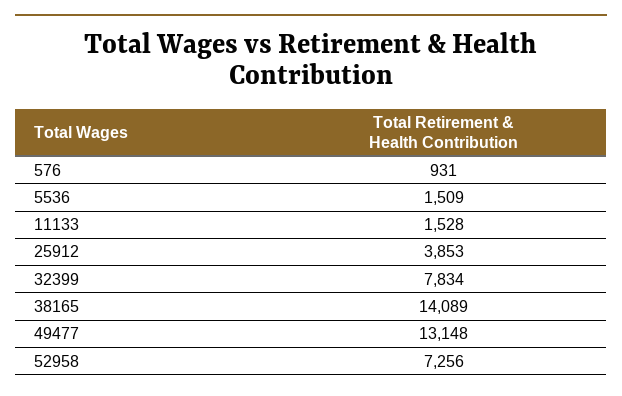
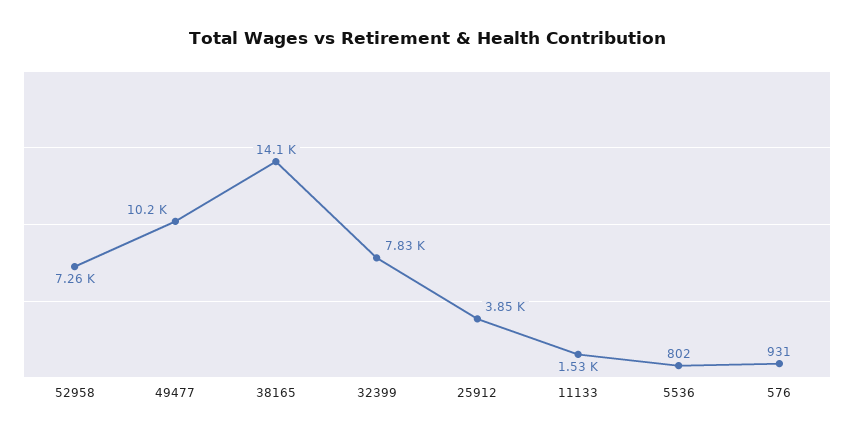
5536: 1509 -> 802
49477: 13148 -> 10200

